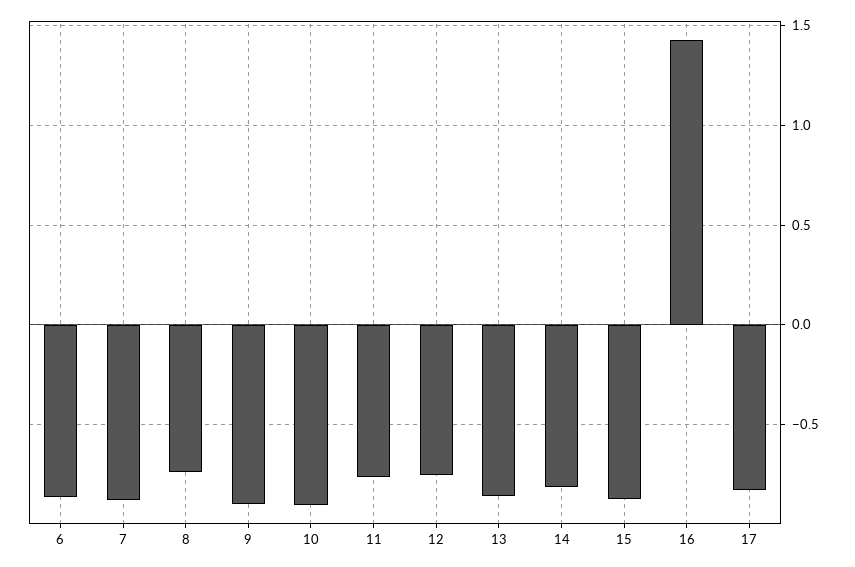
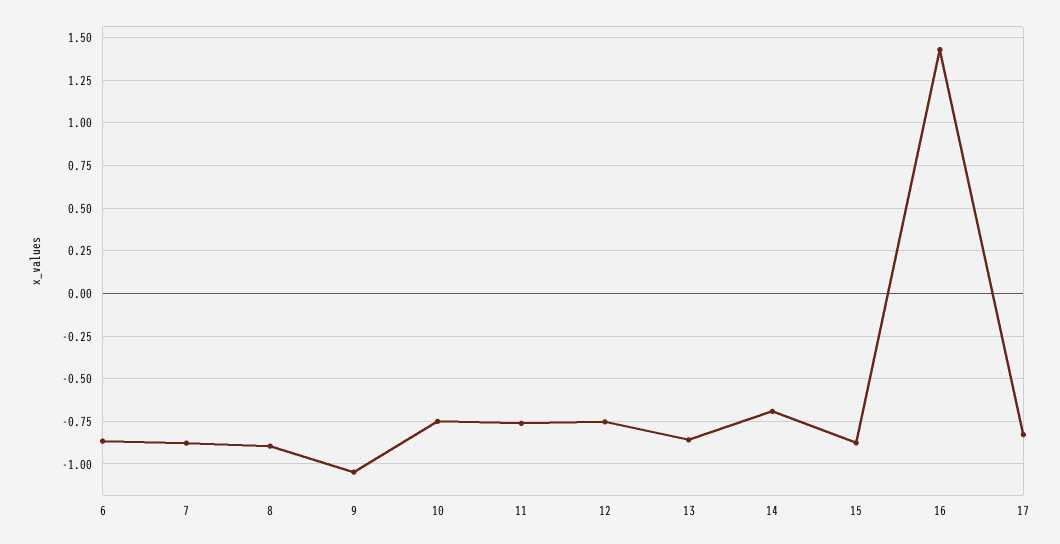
8: -0.75 -> -0.9
9: -0.9 -> -1.05
10: -0.9 -> -0.75
14: -0.8 -> -0.7

